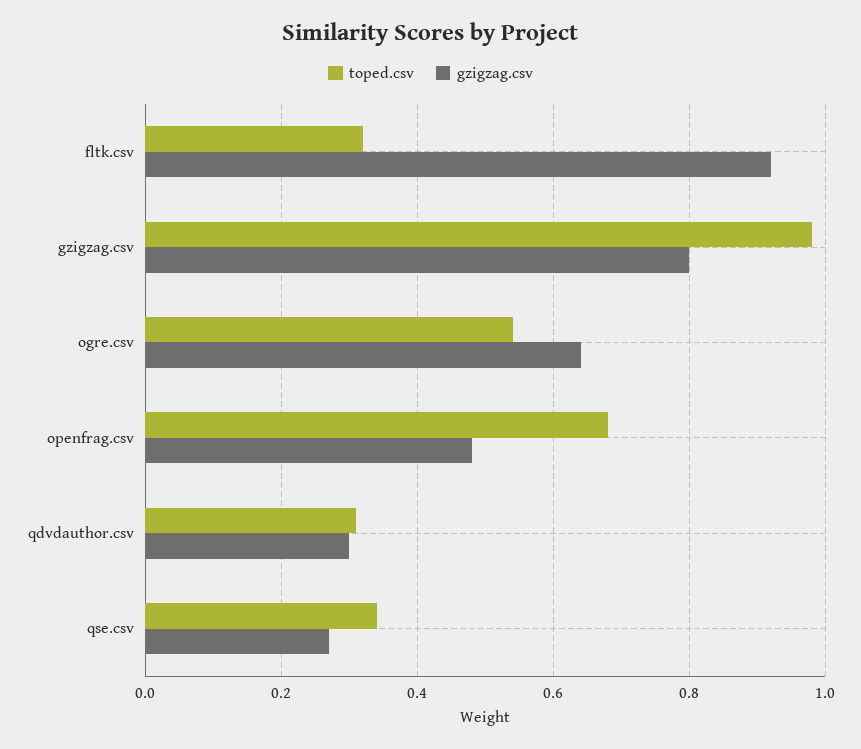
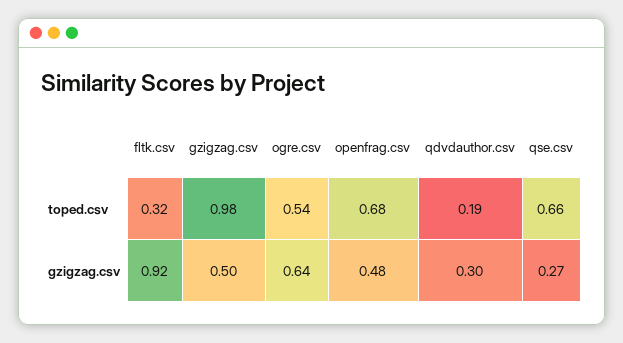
gzigzag.csv, gzigzag.csv: 0.8 -> 0.5
toped.csv, qdvdauthor.csv: 0.3 -> 0.19
toped.csv, qse.csv: 0.35 -> 0.66

